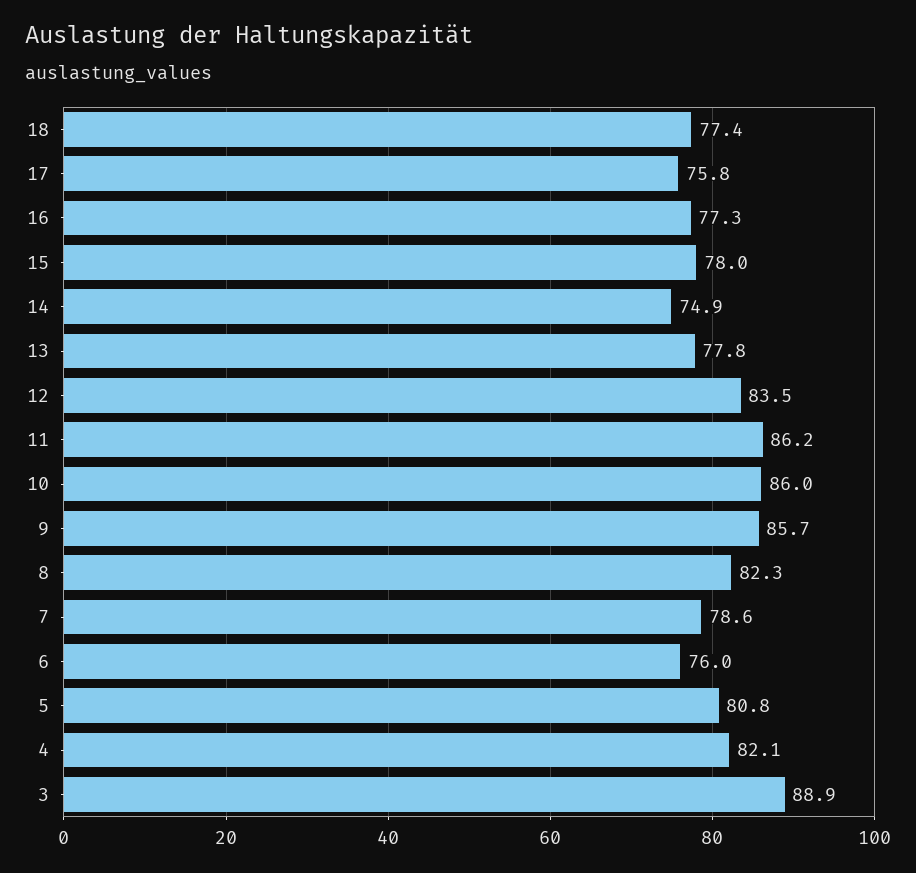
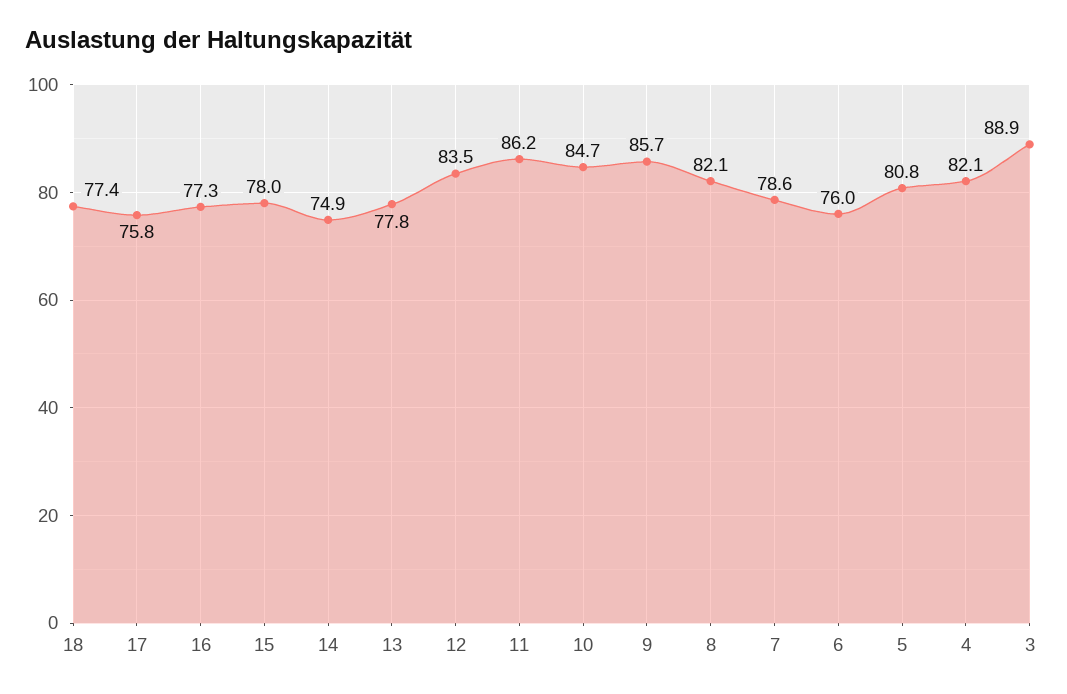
10: 86 -> 84.7
8: 82.3 -> 82.1

